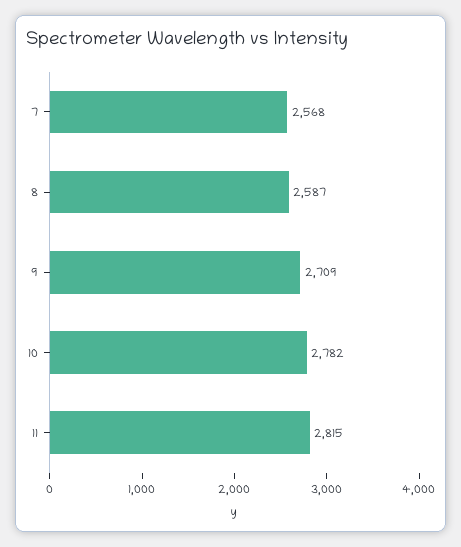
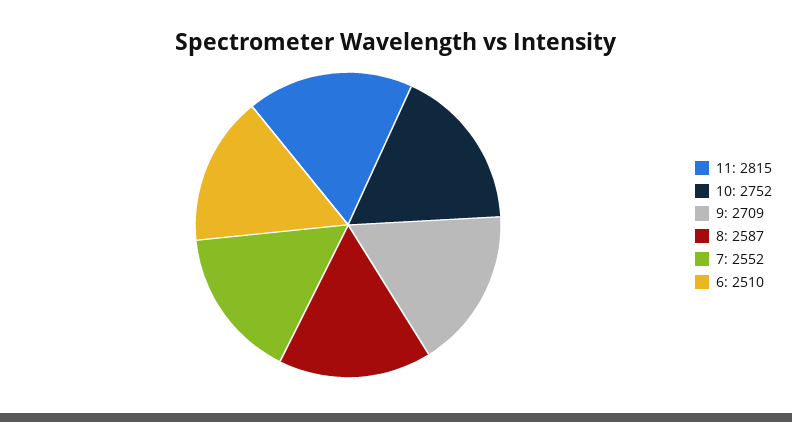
7: 2568 -> 2552
10: 2782 -> 2752
6: none -> 2510

